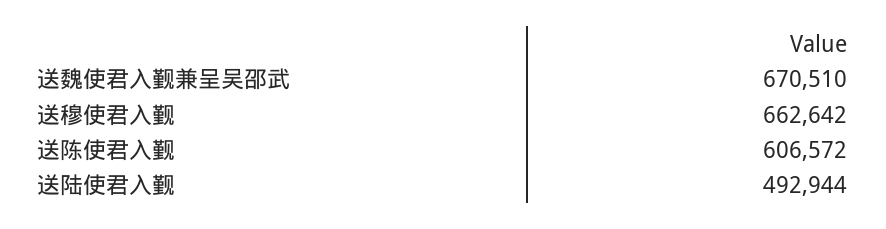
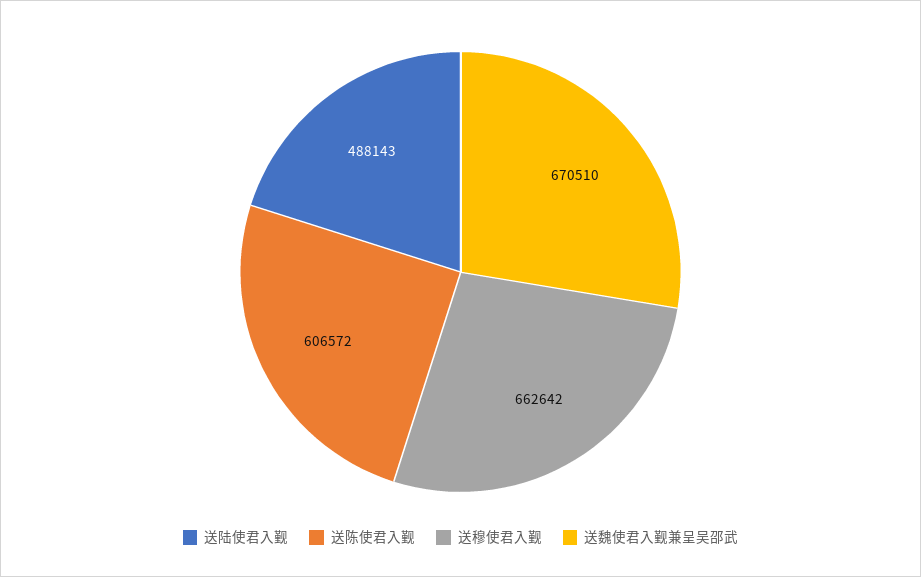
送陆使君入觐: 492944 -> 488143

